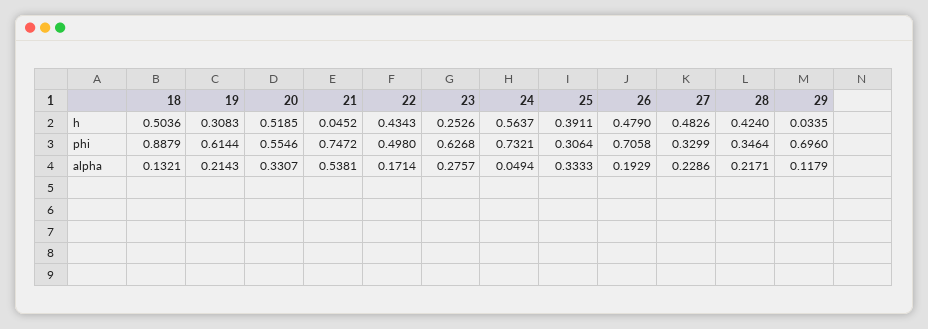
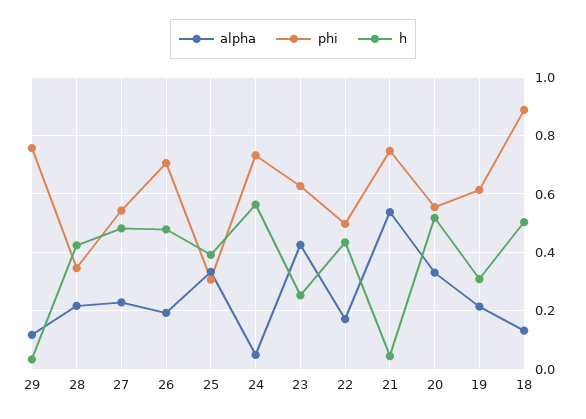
phi, 27: 0.3299 -> 0.55
phi, 29: 0.696 -> 0.75
alpha, 23: 0.2757 -> 0.425

